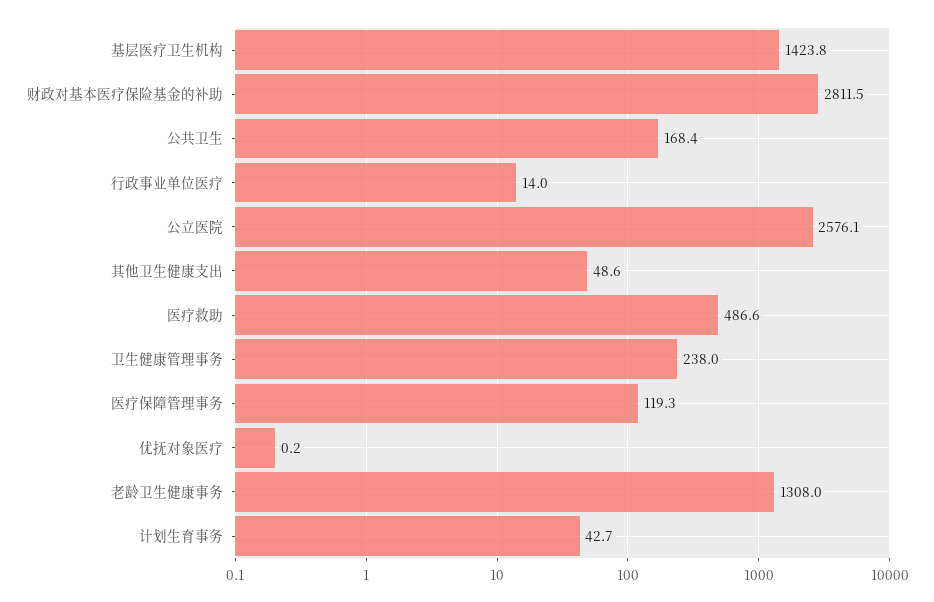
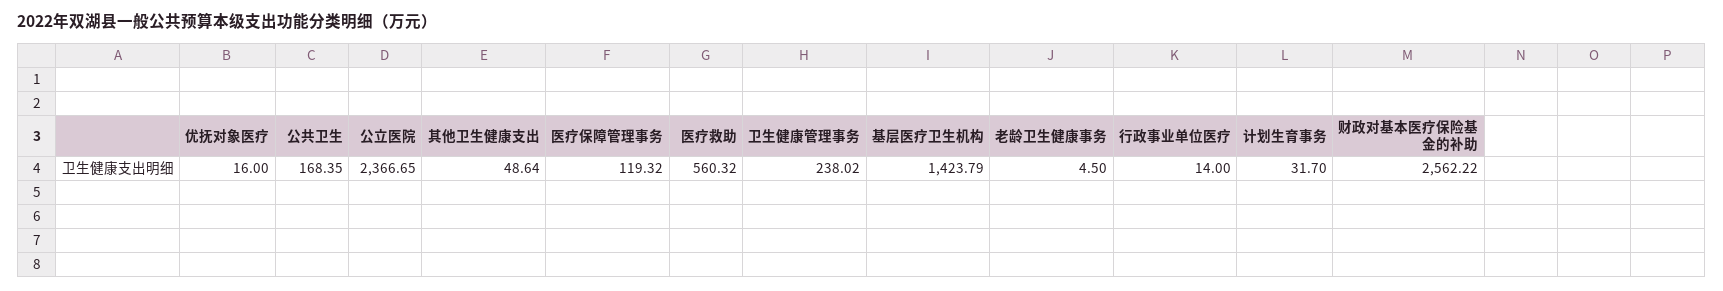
财政对基本医疗保险基金的补助: 2811.5 -> 2562.22
公立医院: 2576.1 -> 2366.65
医疗救助: 486.6 -> 560.32
优抚对象医疗: 0.2 -> 16
老龄卫生健康事务: 1308 -> 4.5
计划生育事务: 42.7 -> 31.7

